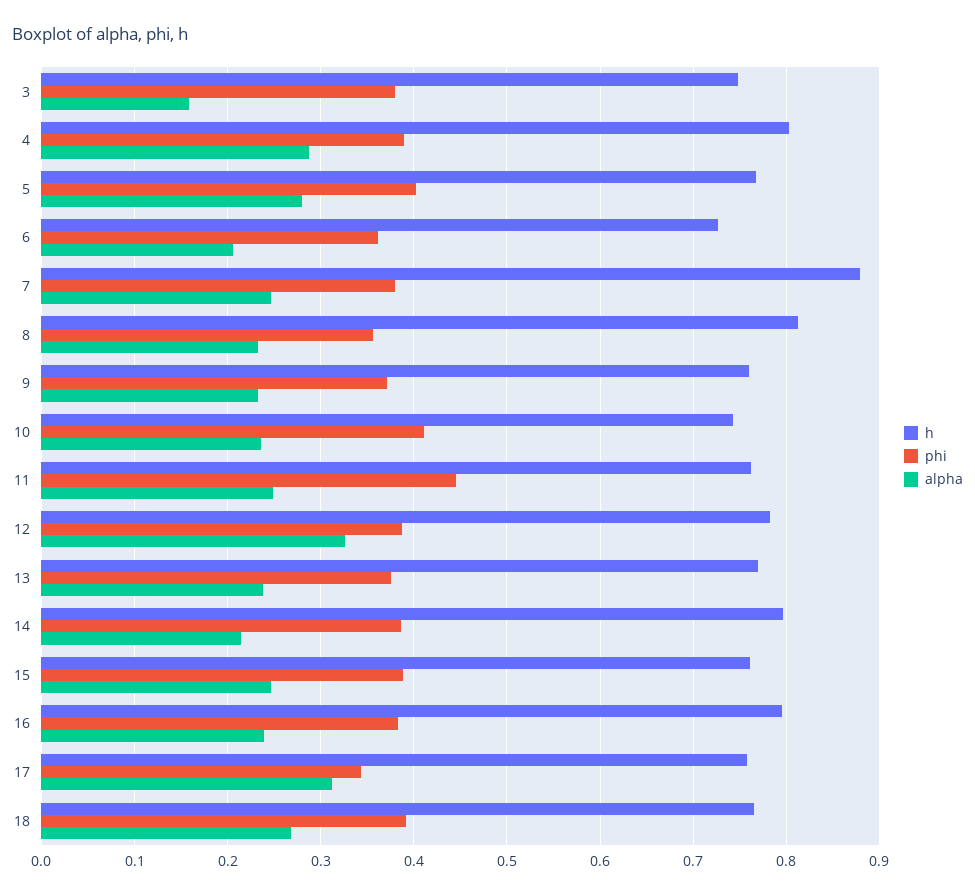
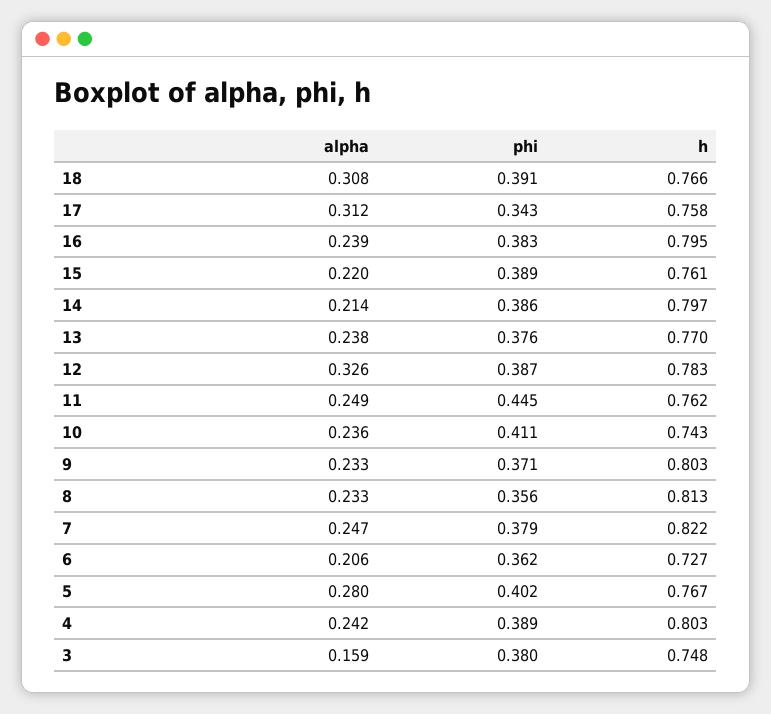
alpha, 4: 0.29 -> 0.242
h, 7: 0.88 -> 0.822
h, 9: 0.76 -> 0.803
alpha, 15: 0.25 -> 0.22
alpha, 18: 0.27 -> 0.308

